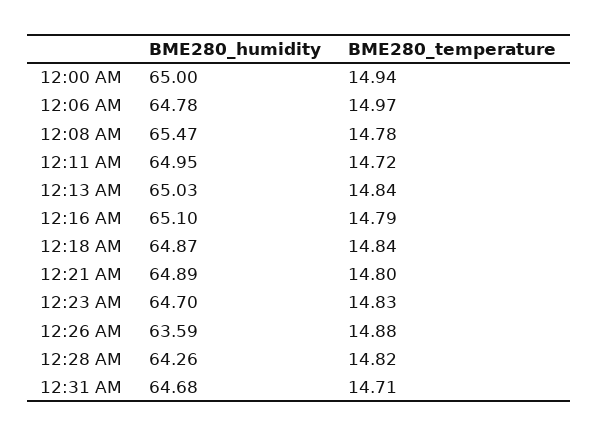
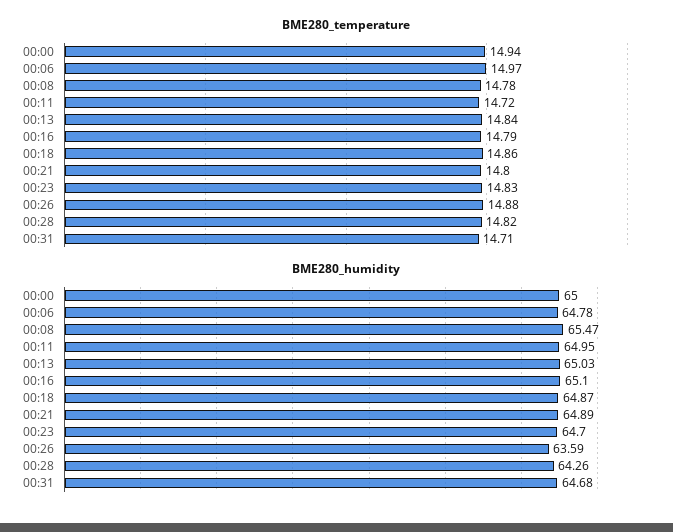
BME280_temperature, 12:18 AM: 14.84 -> 14.86

